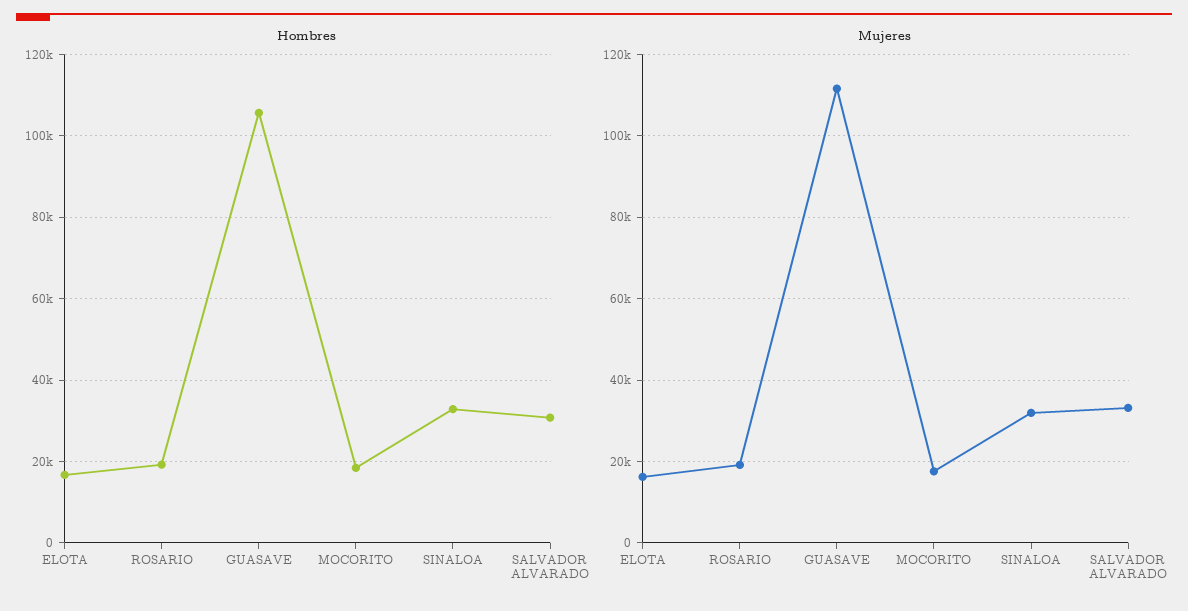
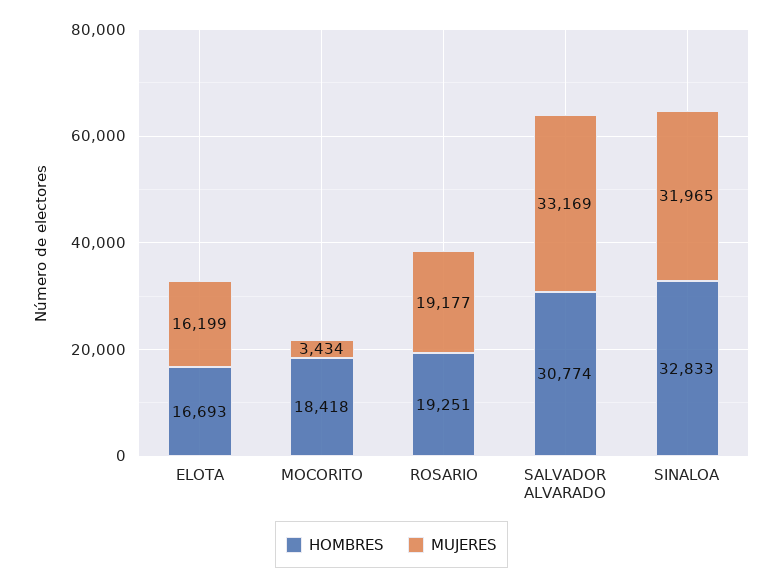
Hombres, GUASAVE: 106000 -> none
Mujeres, GUASAVE: 112000 -> none
Mujeres, MOCORITO: 18000 -> 3434

